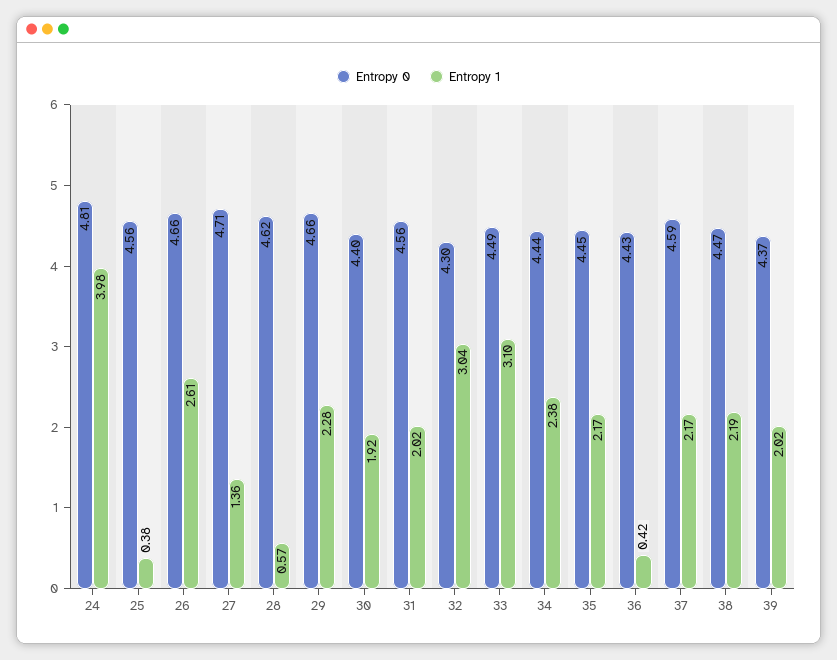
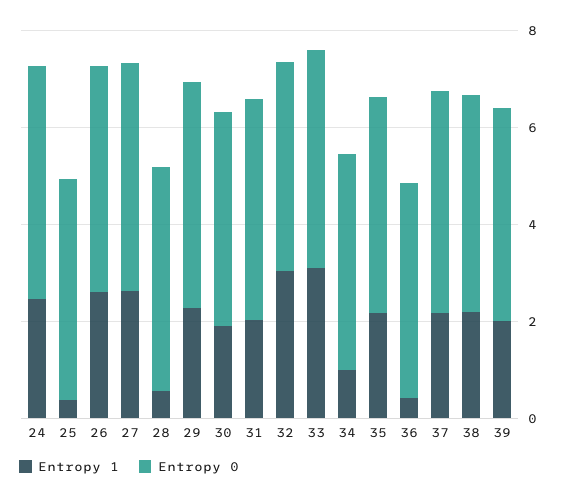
Entropy 1, 24: 3.98 -> 2.5
Entropy 1, 27: 1.36 -> 2.5
Entropy 1, 34: 2.38 -> 1

